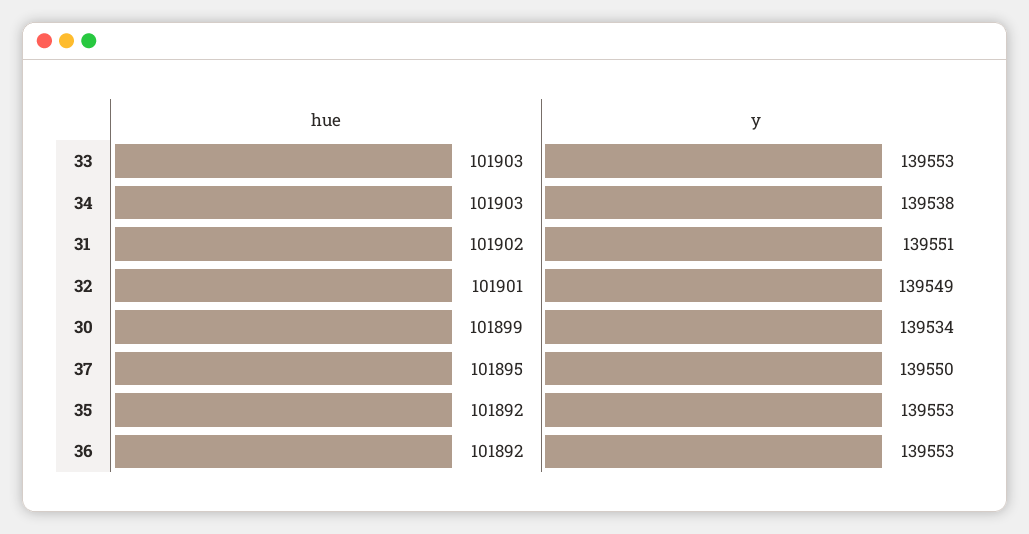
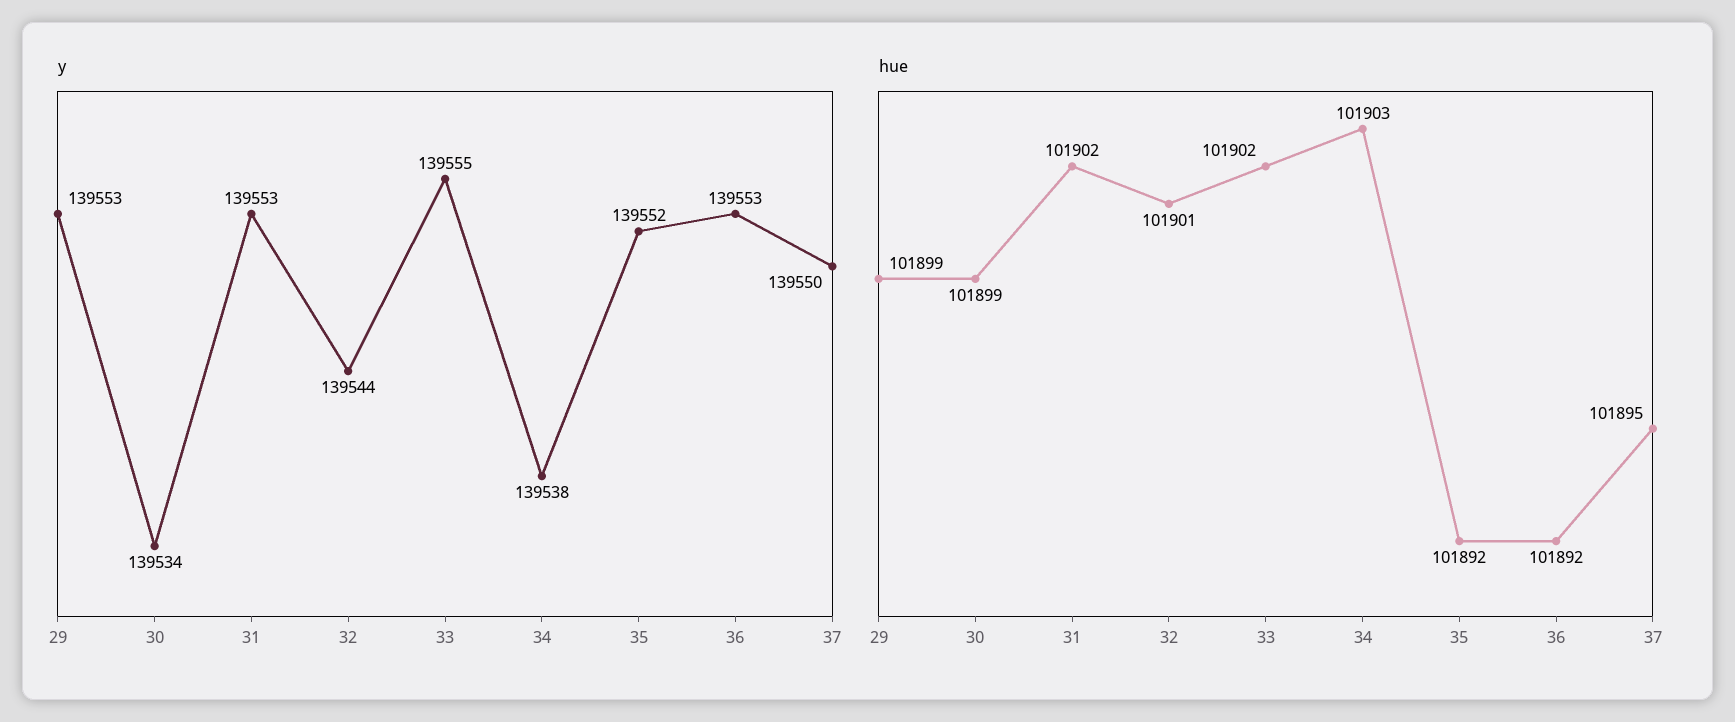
hue, 33: 101903 -> 101902
y, 33: 139553 -> 139555
y, 31: 139551 -> 139553
y, 32: 139549 -> 139544
y, 35: 139553 -> 139552
y, 29: none -> 139553
hue, 29: none -> 101899

